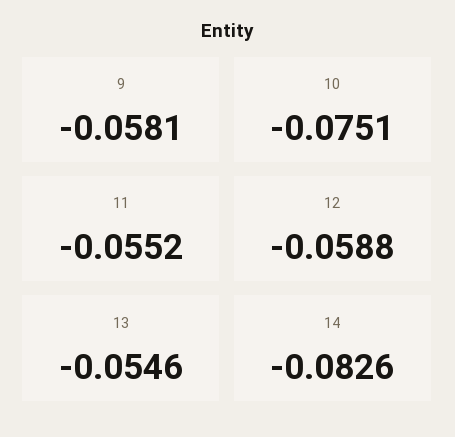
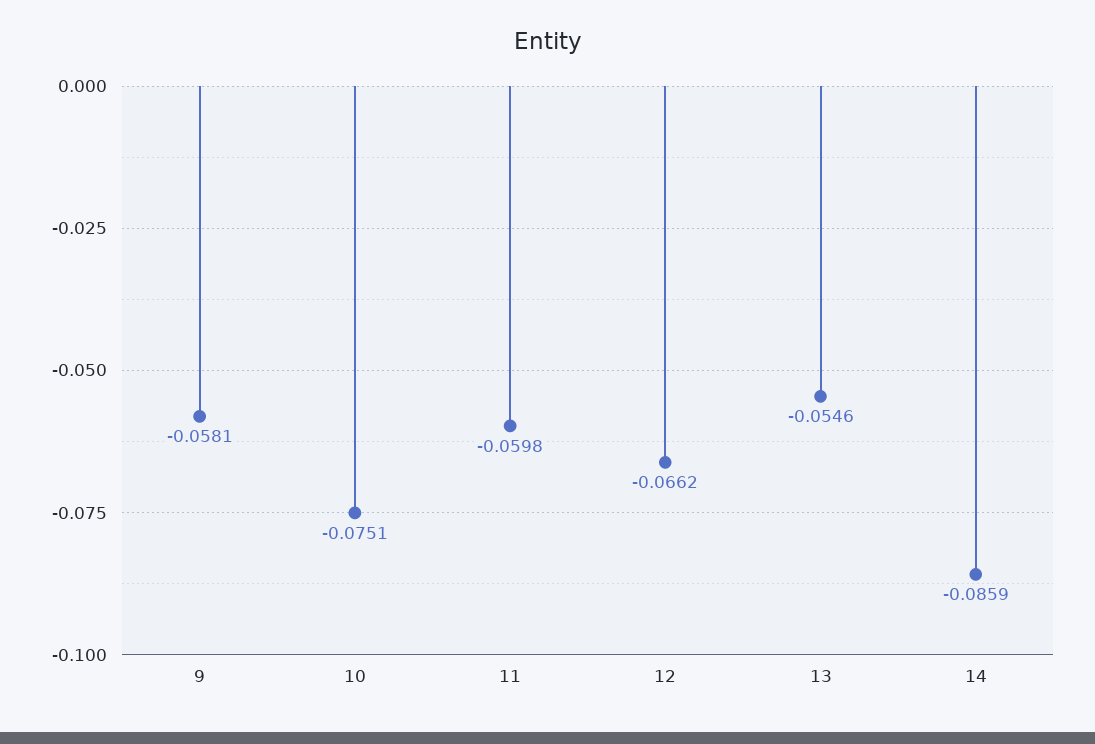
11: -0.0552 -> -0.0598
12: -0.0588 -> -0.0662
14: -0.0826 -> -0.0859

